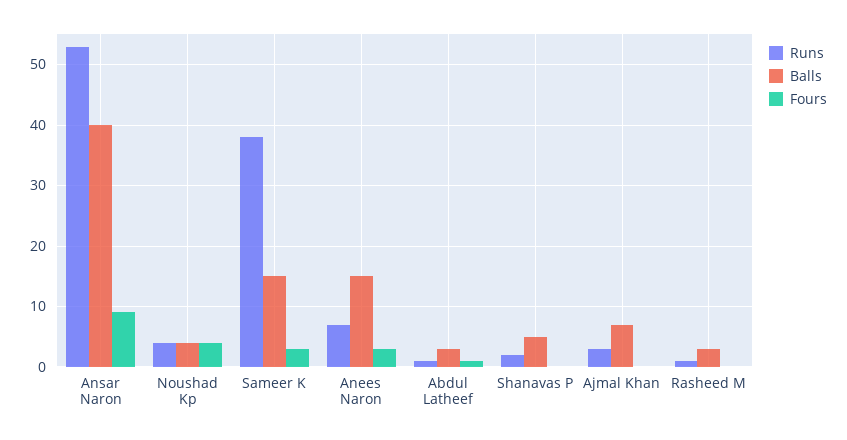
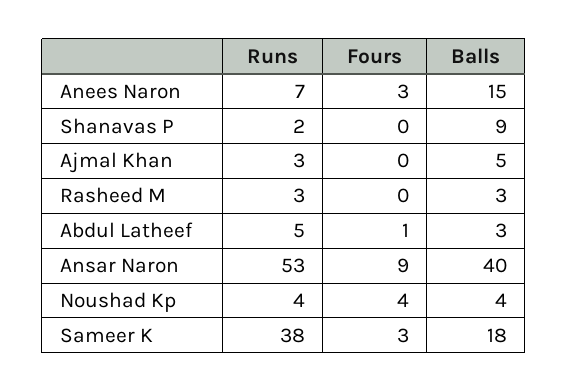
Balls, Sameer K: 15 -> 18
Runs, Abdul Latheef: 1 -> 5
Balls, Shanavas P: 5 -> 9
Balls, Ajmal Khan: 7 -> 5
Runs, Rasheed M: 1 -> 3

